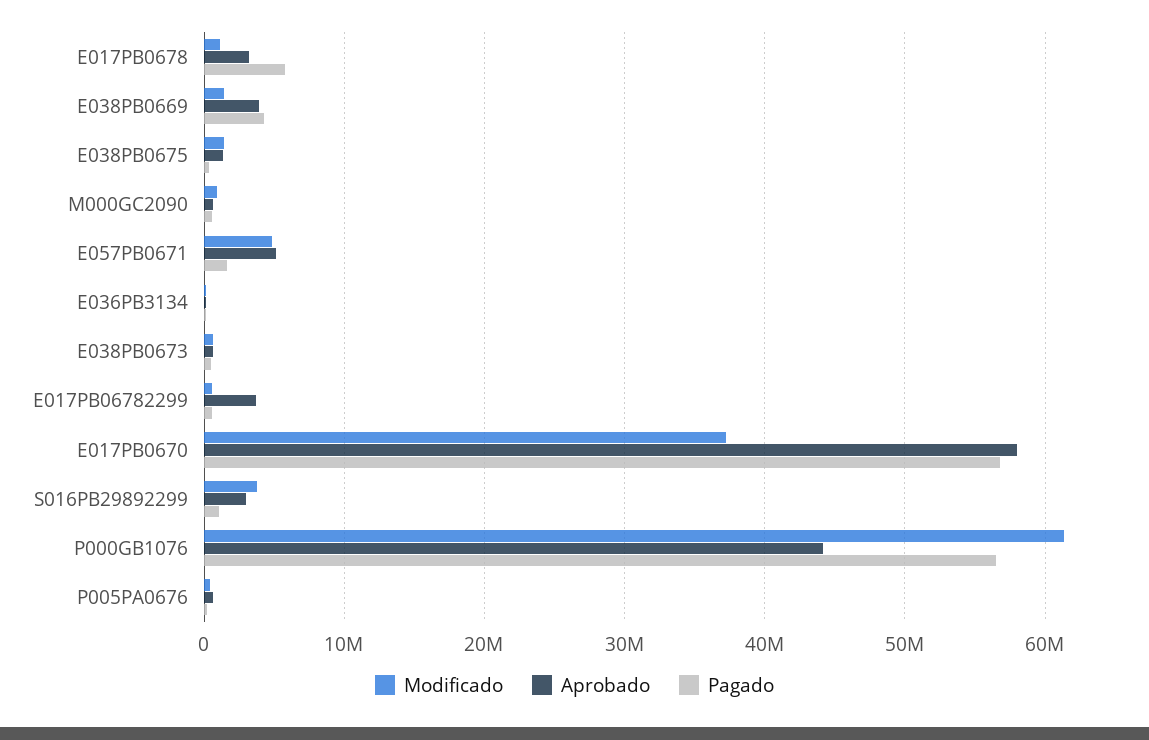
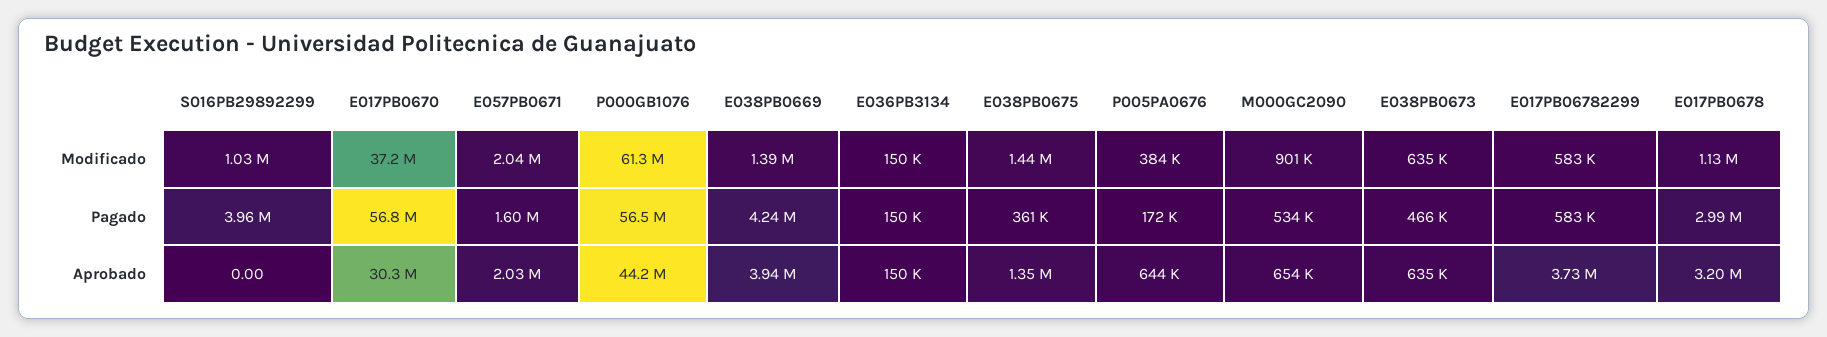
Pagado, E017PB0678: 6000000 -> 2990000
Modificado, E057PB0671: 5000000 -> 2040000
Aprobado, E057PB0671: 5000000 -> 2030000
Aprobado, E017PB0670: 58000000 -> 30300000
Modificado, S016PB29892299: 4000000 -> 1030000
Aprobado, S016PB29892299: 3000000 -> 0
Pagado, S016PB29892299: 1000000 -> 3960000

